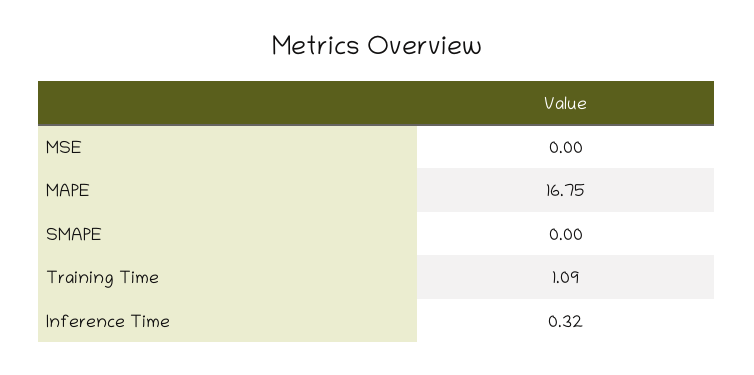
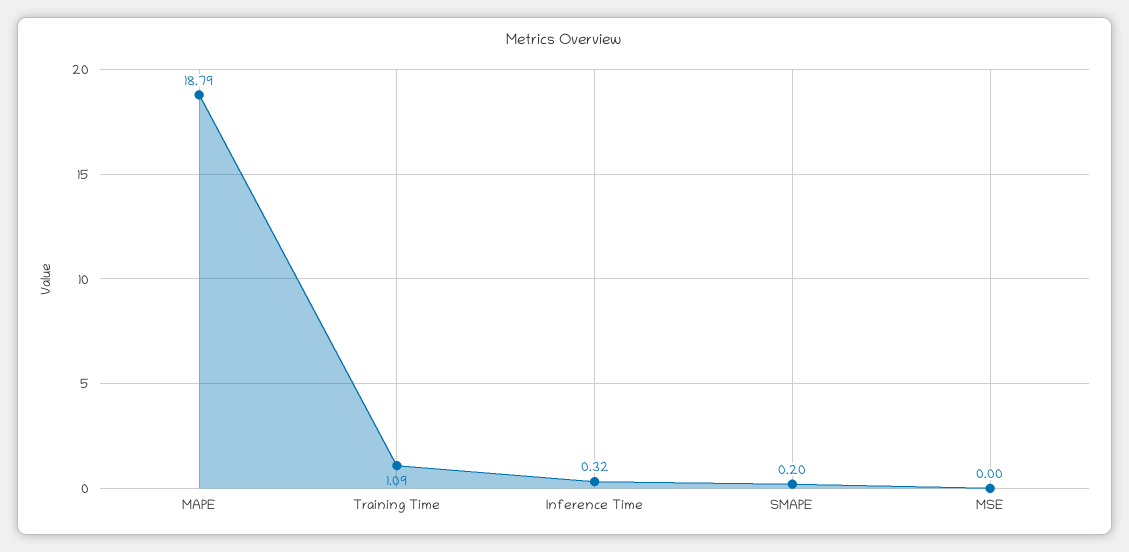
MAPE: 16.75 -> 18.79
SMAPE: 0 -> 0.2

